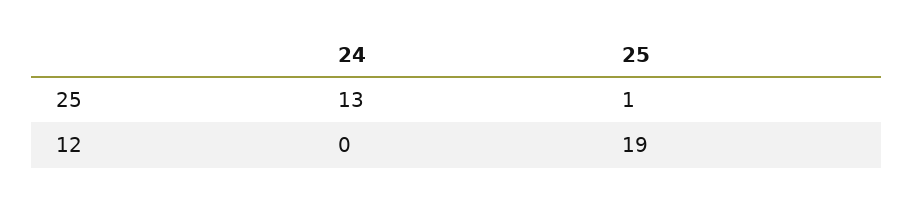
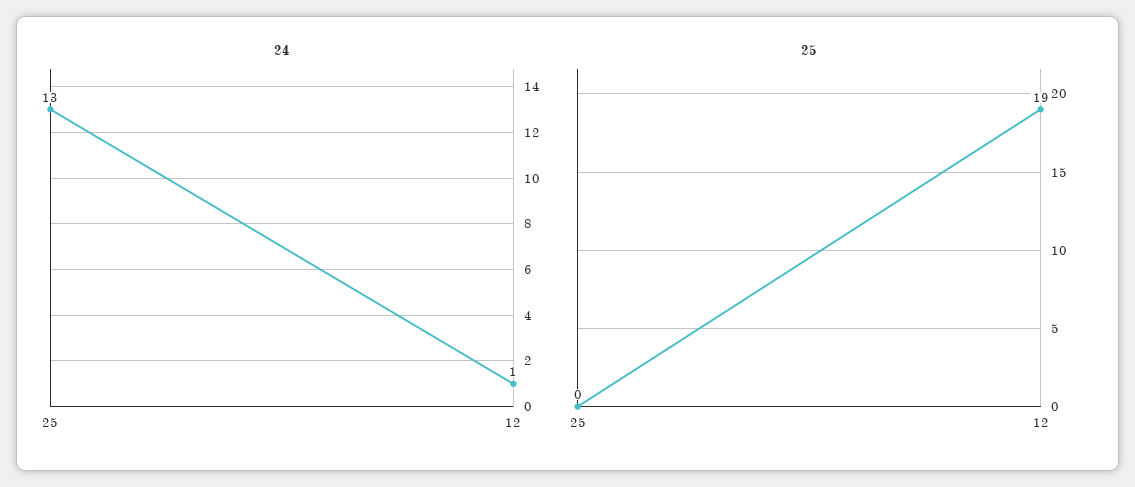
25, 25: 1 -> 0
24, 12: 0 -> 1

